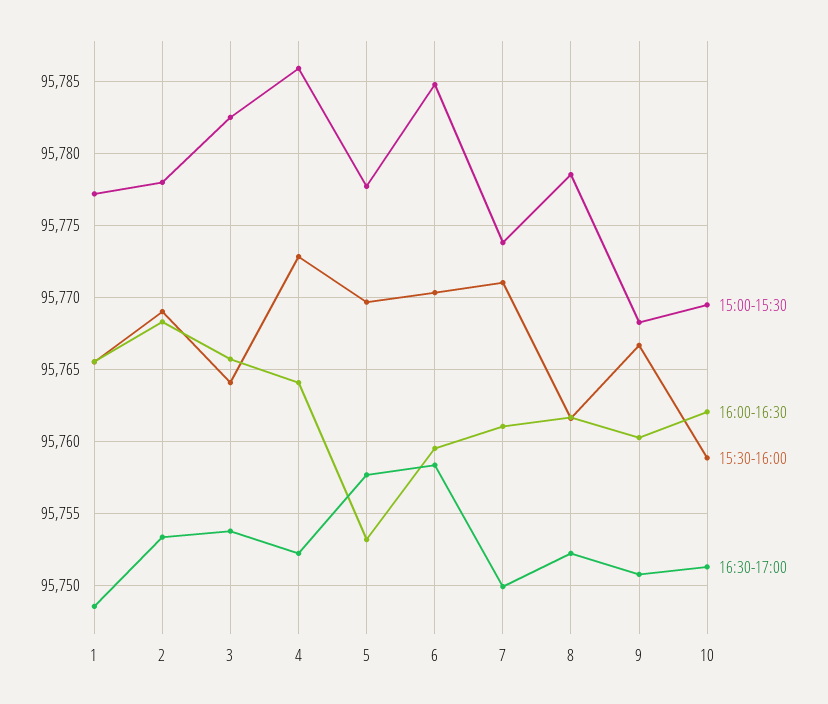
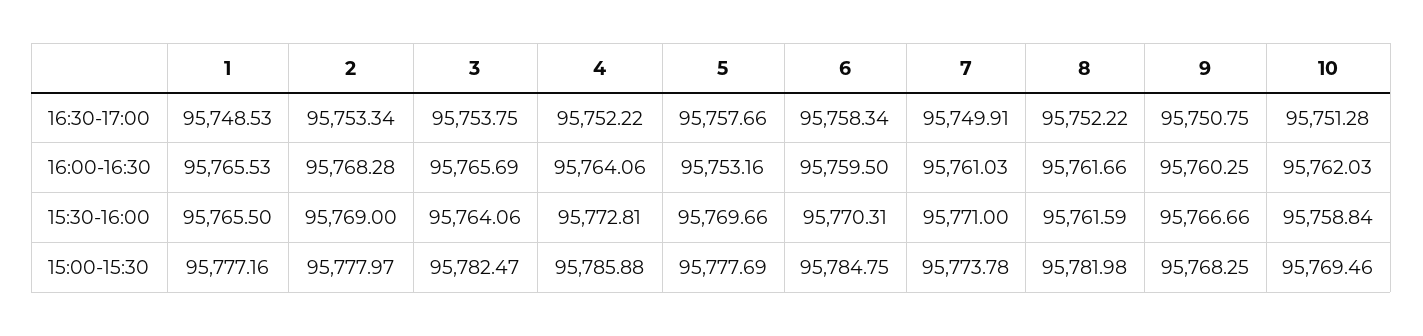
15:00-15:30, 8: 95778.5 -> 95781.98

